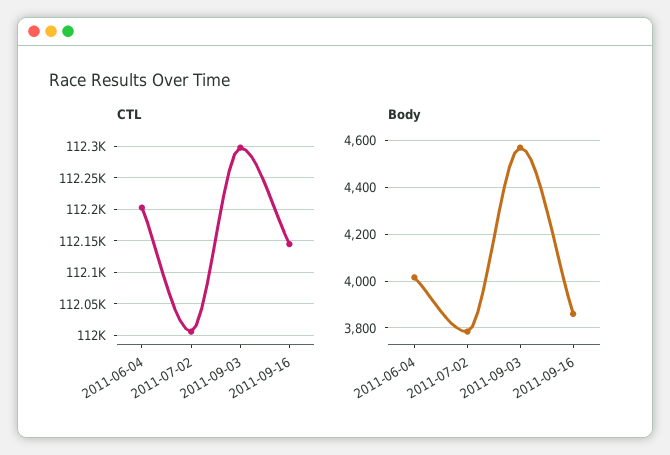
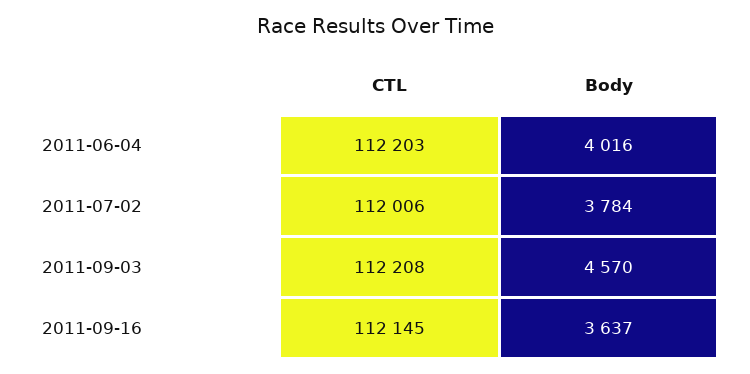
CTL, 2011-09-03: 112300 -> 112208
Body, 2011-09-16: 3850 -> 3637

